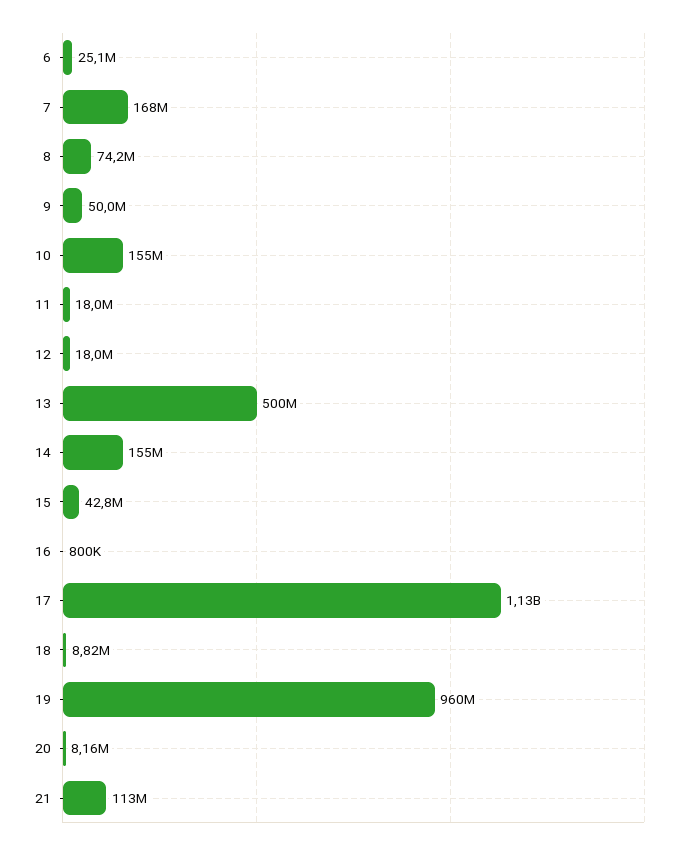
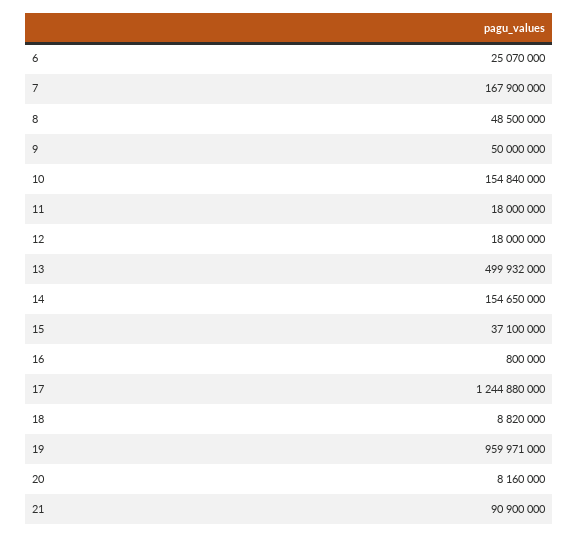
8: 74200000 -> 48500000
15: 42800000 -> 37100000
17: 1130000000 -> 1244880000
21: 113000000 -> 90900000

